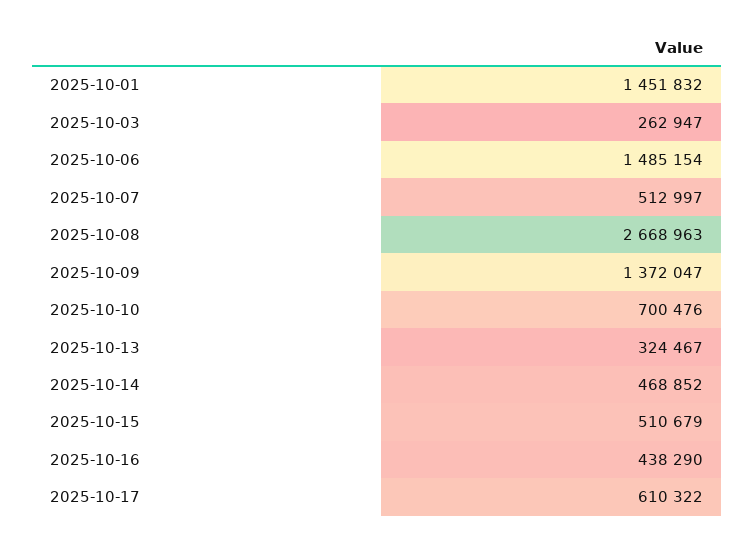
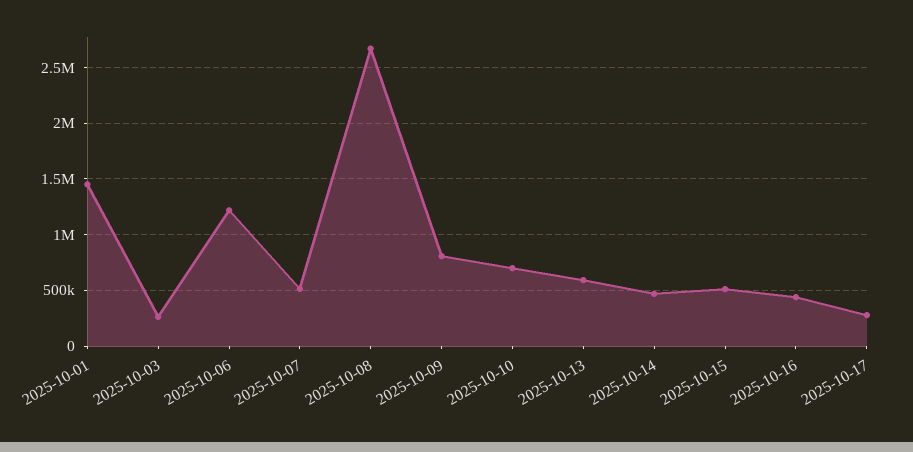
2025-10-06: 1485154 -> 1200000
2025-10-09: 1372047 -> 800000
2025-10-13: 324467 -> 600000
2025-10-17: 610322 -> 300000

